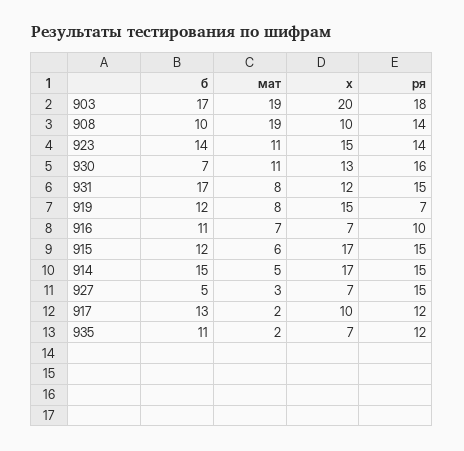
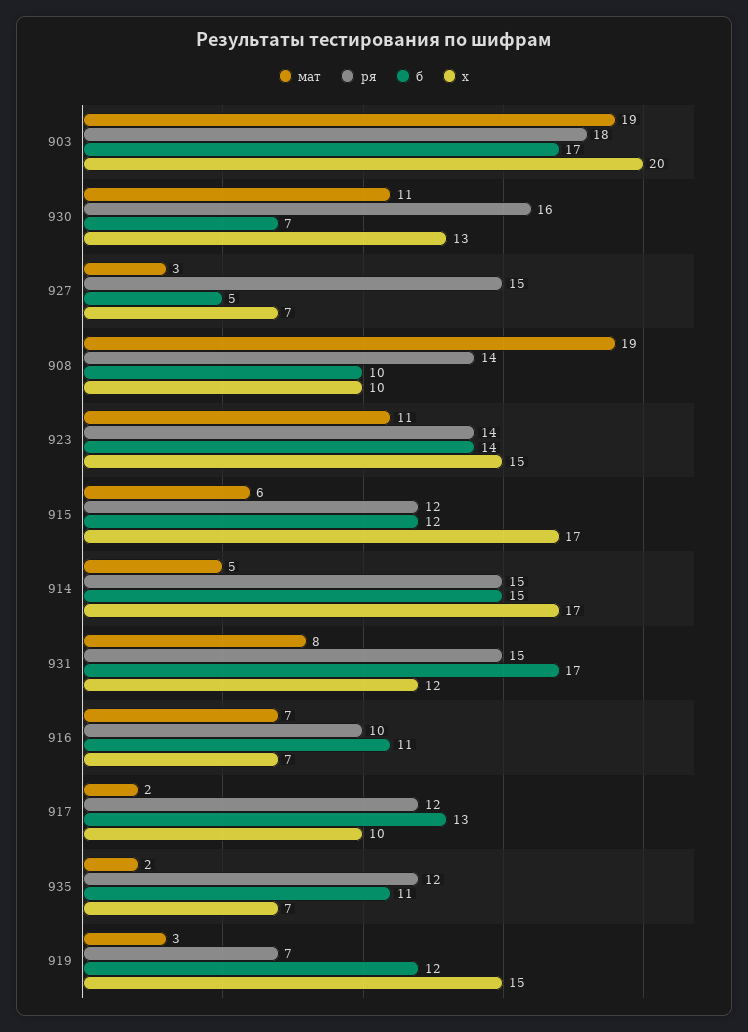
мат, 919: 8 -> 3
ря, 915: 15 -> 12

